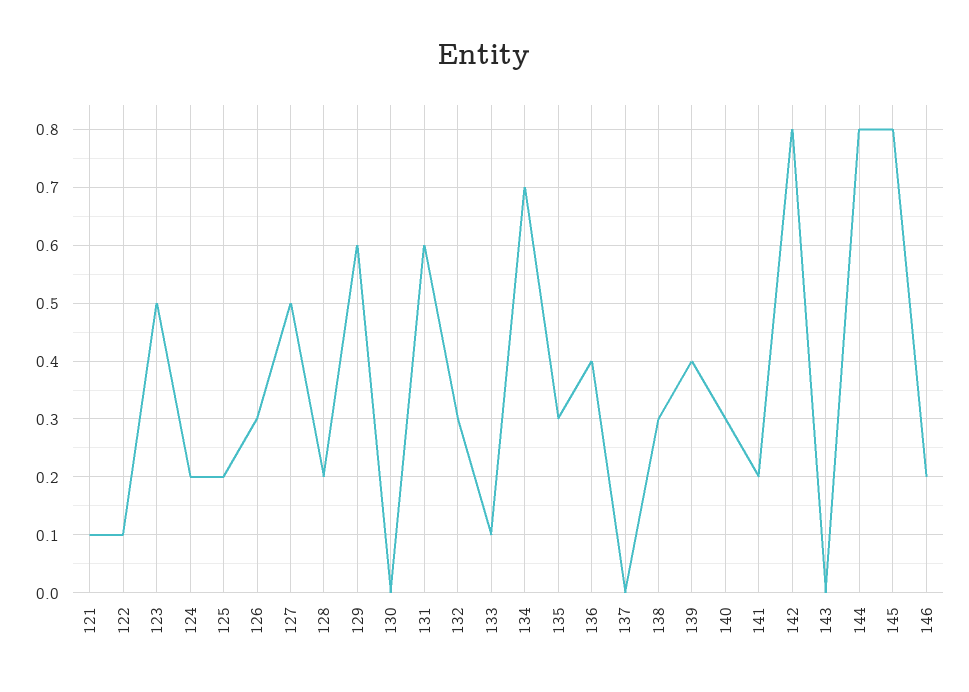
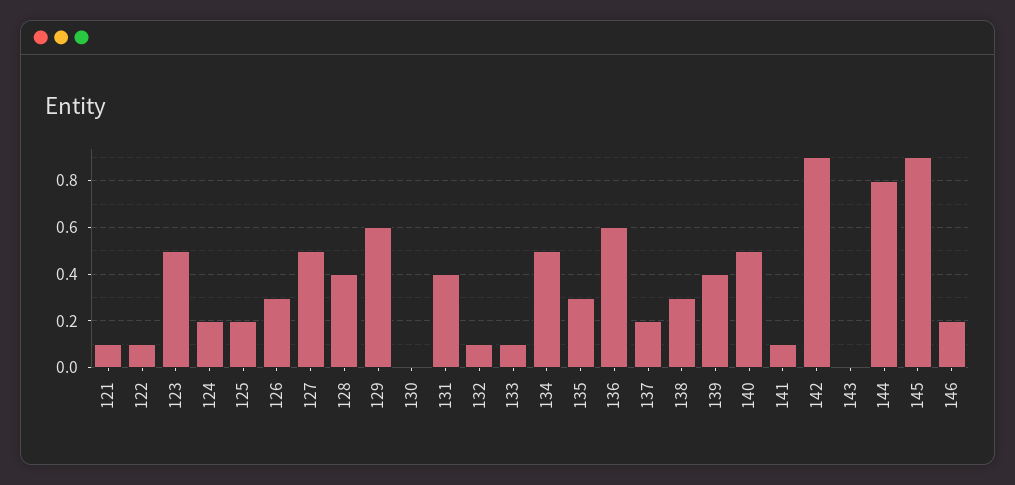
128: 0.2 -> 0.4
131: 0.6 -> 0.4
132: 0.3 -> 0.1
134: 0.7 -> 0.5
136: 0.4 -> 0.6
137: 0 -> 0.2
140: 0.3 -> 0.5
141: 0.2 -> 0.1
142: 0.8 -> 0.9
145: 0.8 -> 0.9

